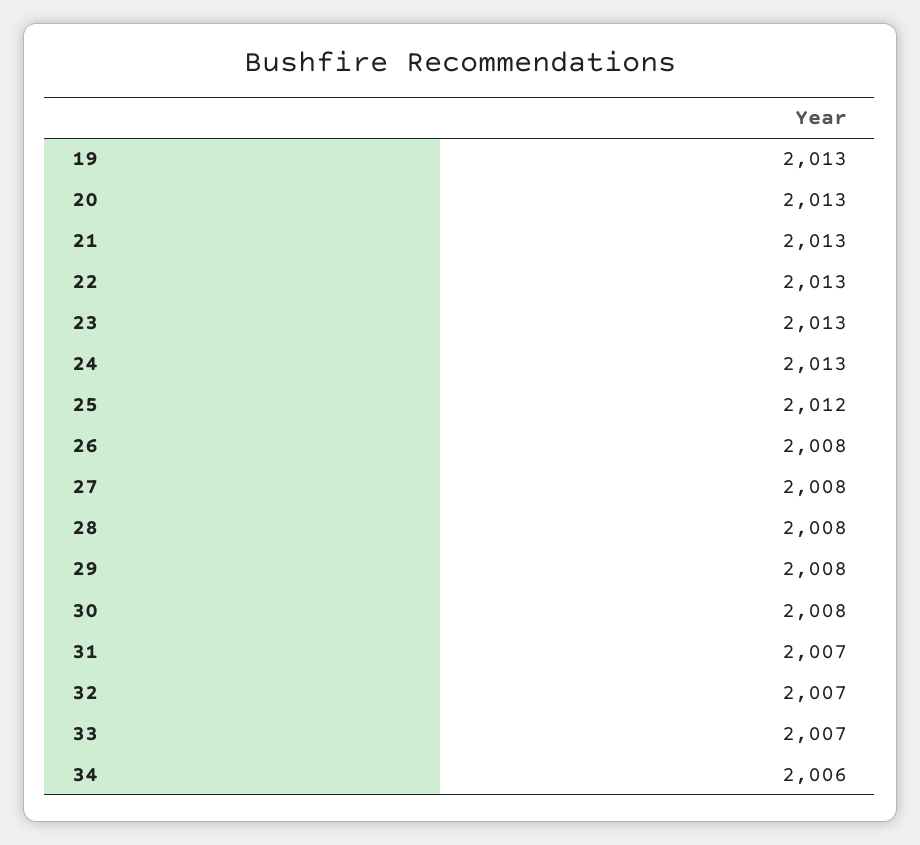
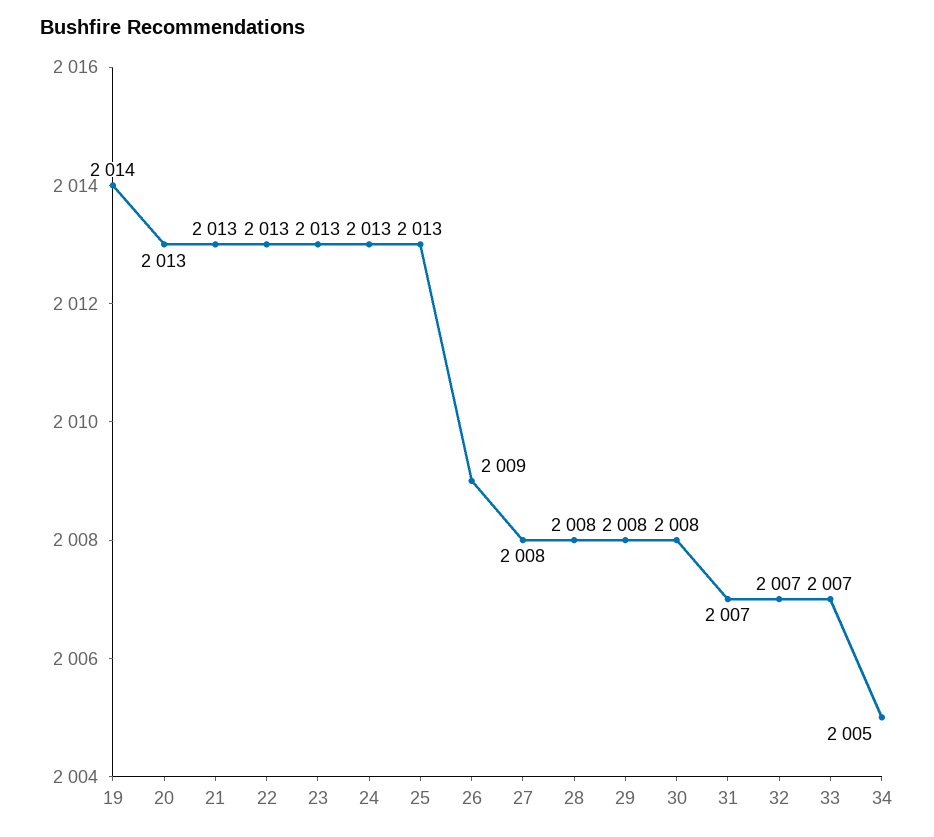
19: 2013 -> 2014
25: 2012 -> 2013
26: 2008 -> 2009
34: 2006 -> 2005

